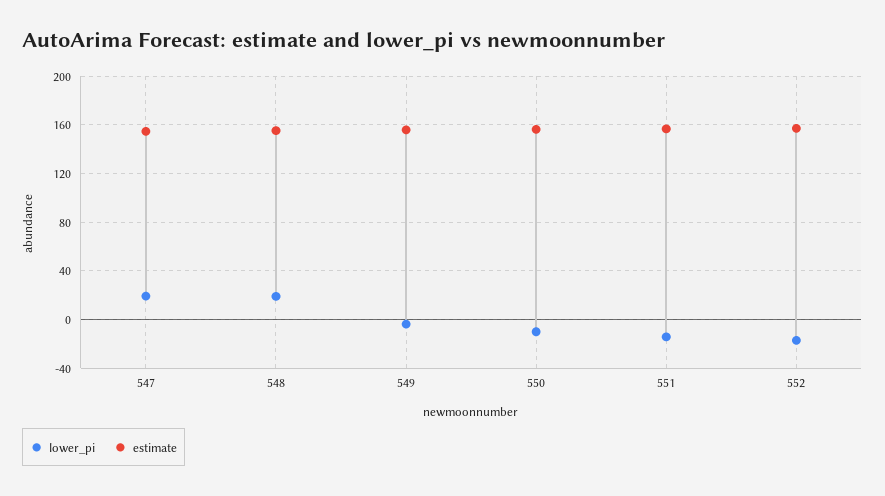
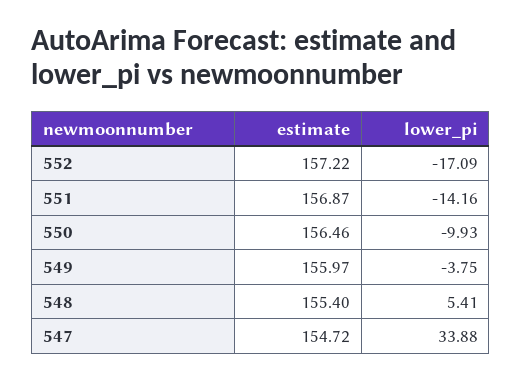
lower_pi, 547: 20 -> 33.88
lower_pi, 548: 20 -> 5.41

